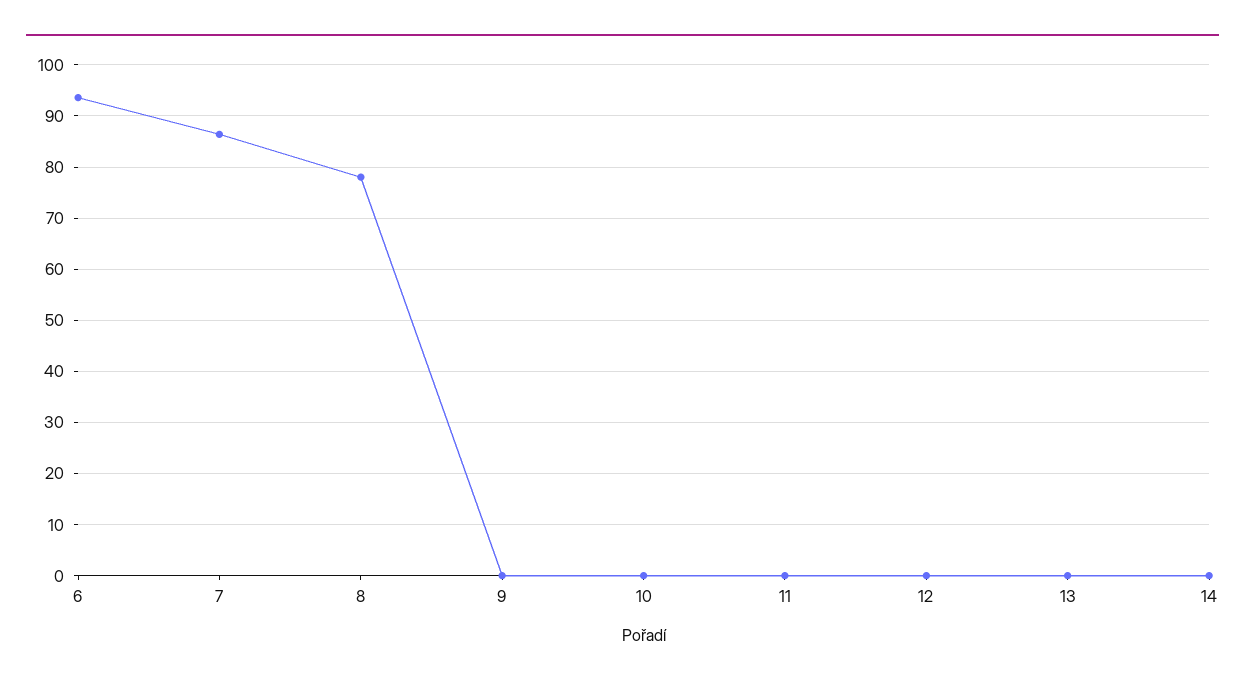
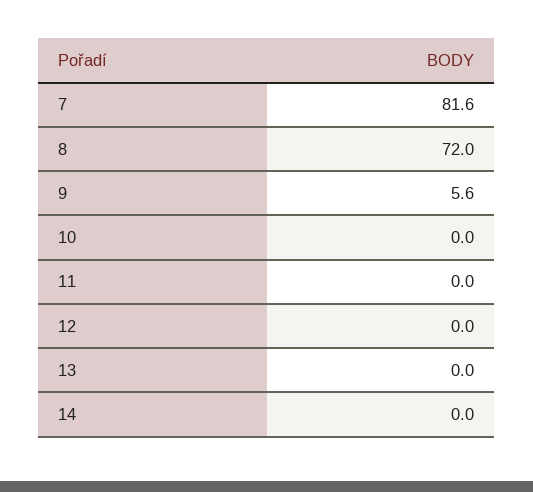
6: 94 -> none
7: 86 -> 81.6
8: 78 -> 72
9: 0 -> 5.6

